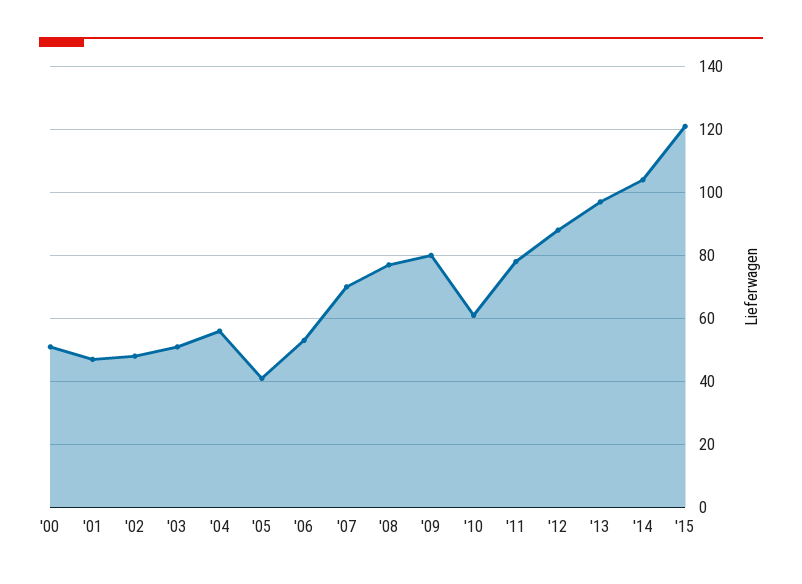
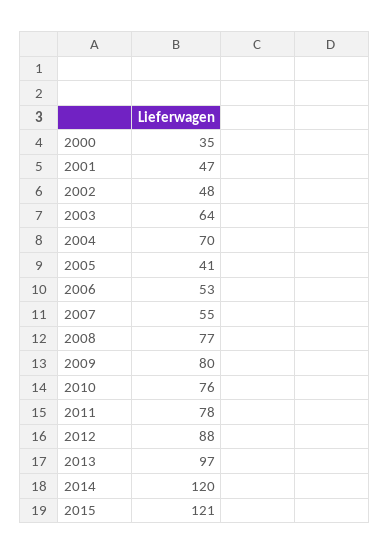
'00: 50 -> 35
'03: 50 -> 64
'04: 55 -> 70
'07: 70 -> 55
'10: 60 -> 76
'14: 105 -> 120

